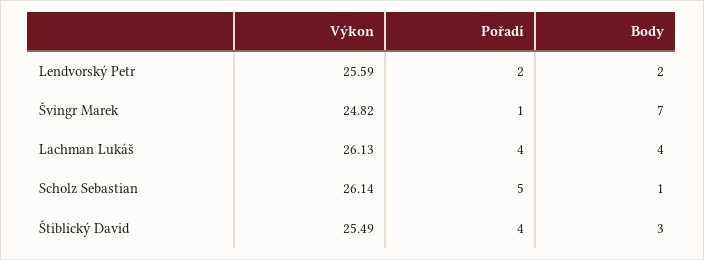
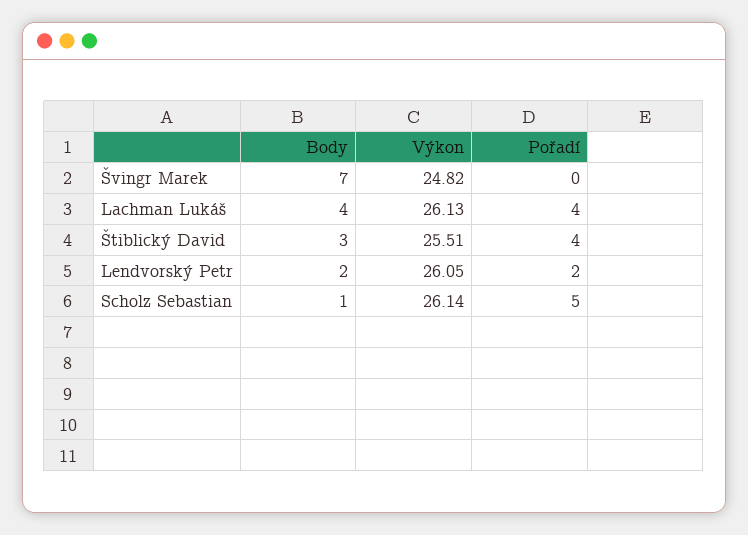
Výkon, Lendvorský Petr: 25.59 -> 26.05
Pořadí, Švingr Marek: 1 -> 0
Výkon, Štiblický David: 25.49 -> 25.51

